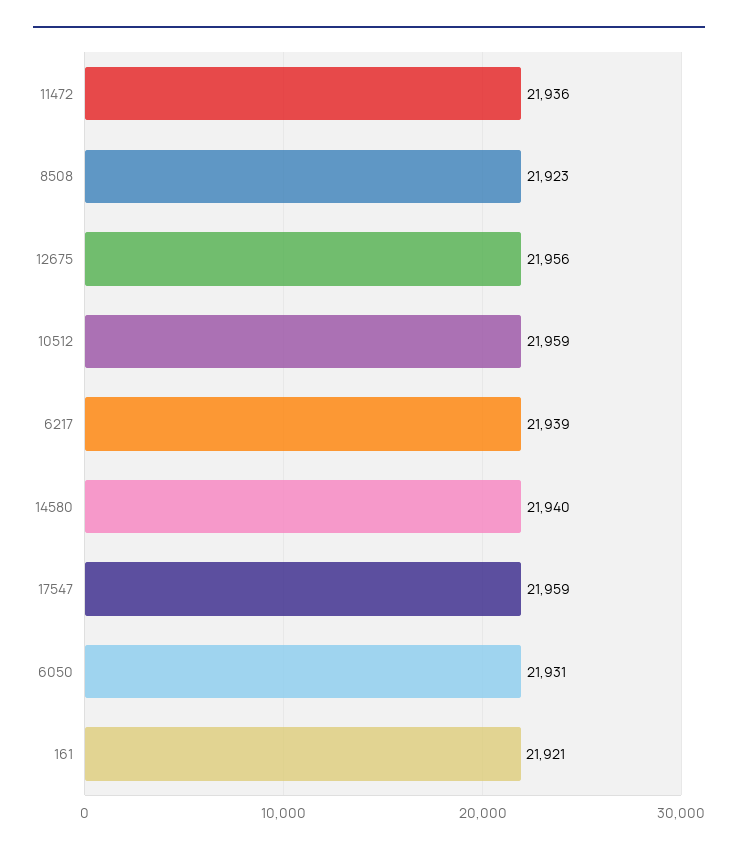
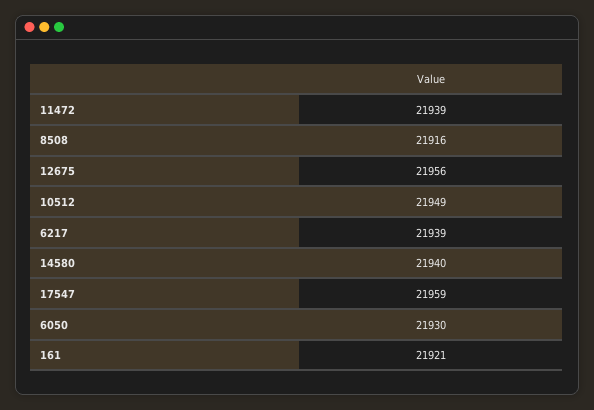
11472: 21936 -> 21939
8508: 21923 -> 21916
10512: 21959 -> 21949
6050: 21931 -> 21930

